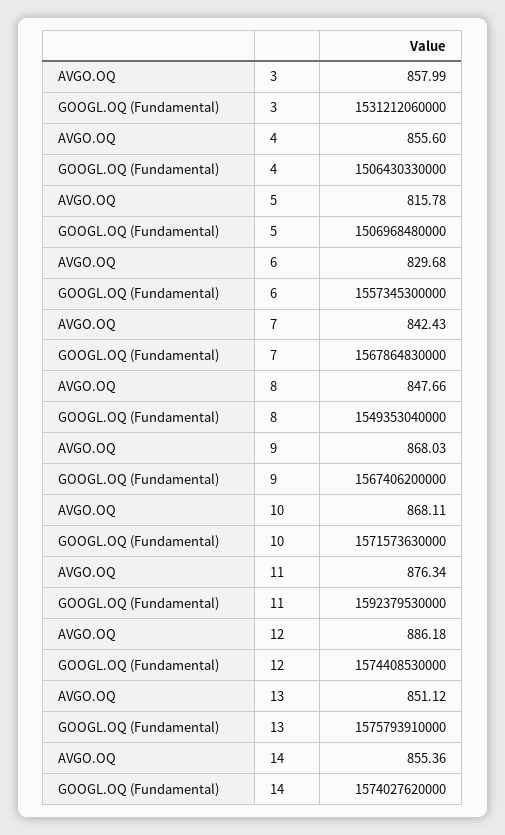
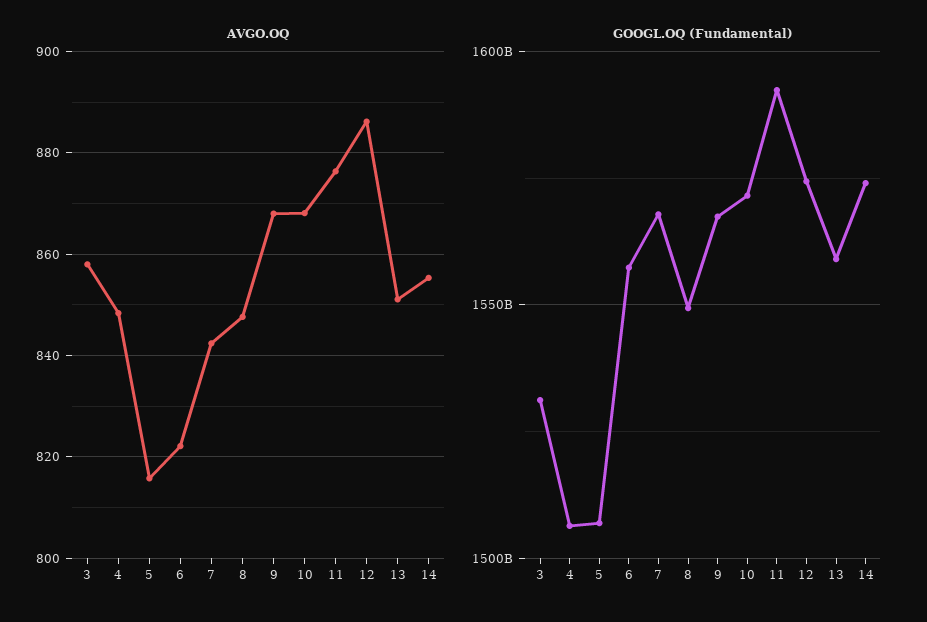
AVGO.OQ, 4: 855.6 -> 848
AVGO.OQ, 6: 829.68 -> 822
GOOGL.OQ (Fundamental), 13: 1575793910000 -> 1560000000000

